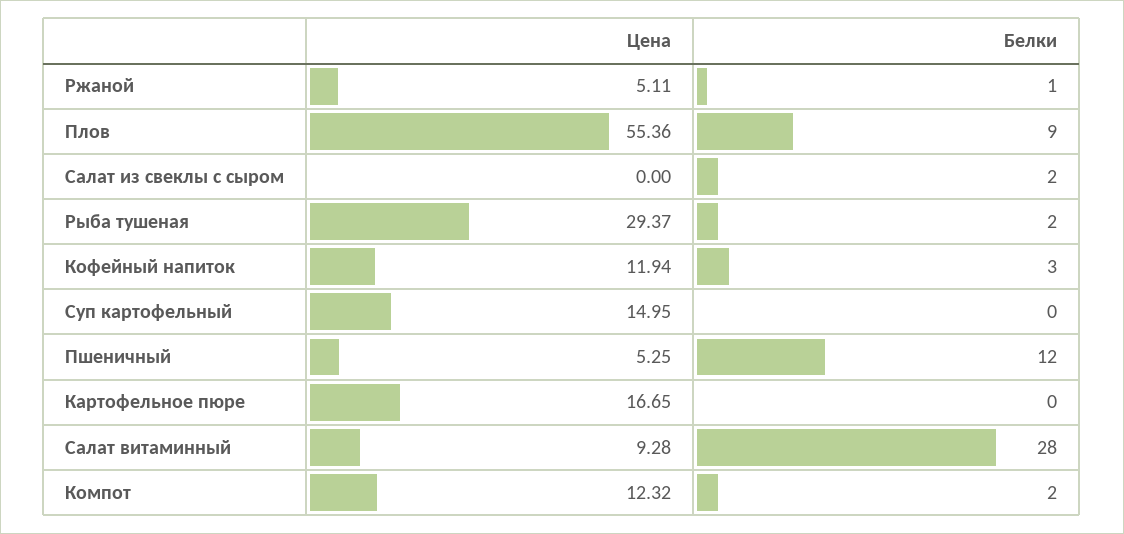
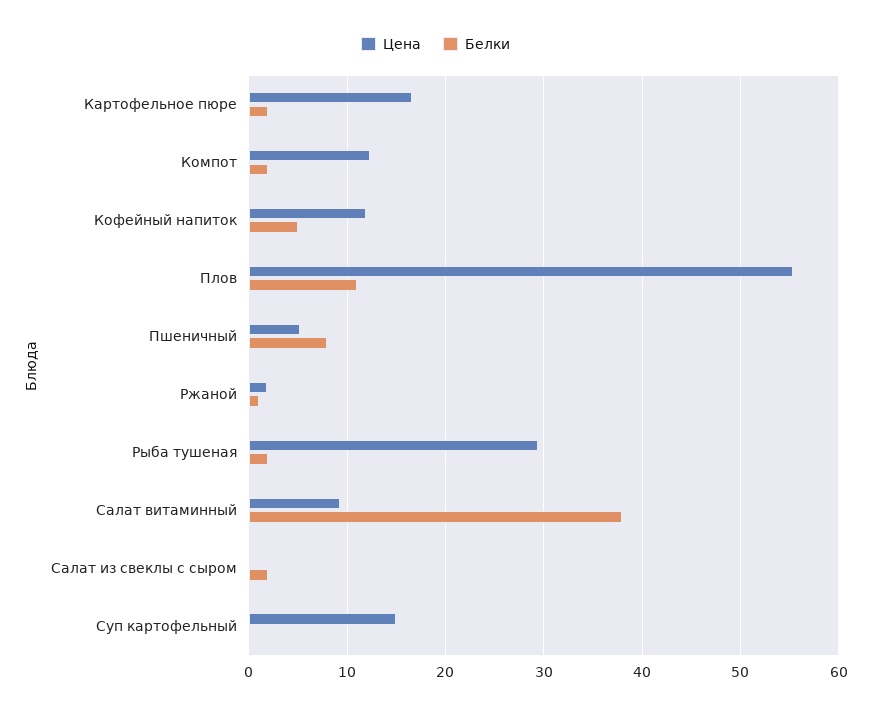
Цена, Ржаной: 5.11 -> 2
Белки, Плов: 9 -> 11
Белки, Кофейный напиток: 3 -> 5
Белки, Пшеничный: 12 -> 8
Белки, Картофельное пюре: 0 -> 2
Белки, Салат витаминный: 28 -> 38

